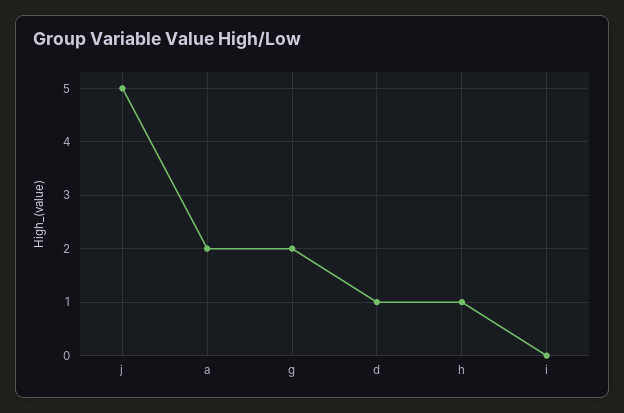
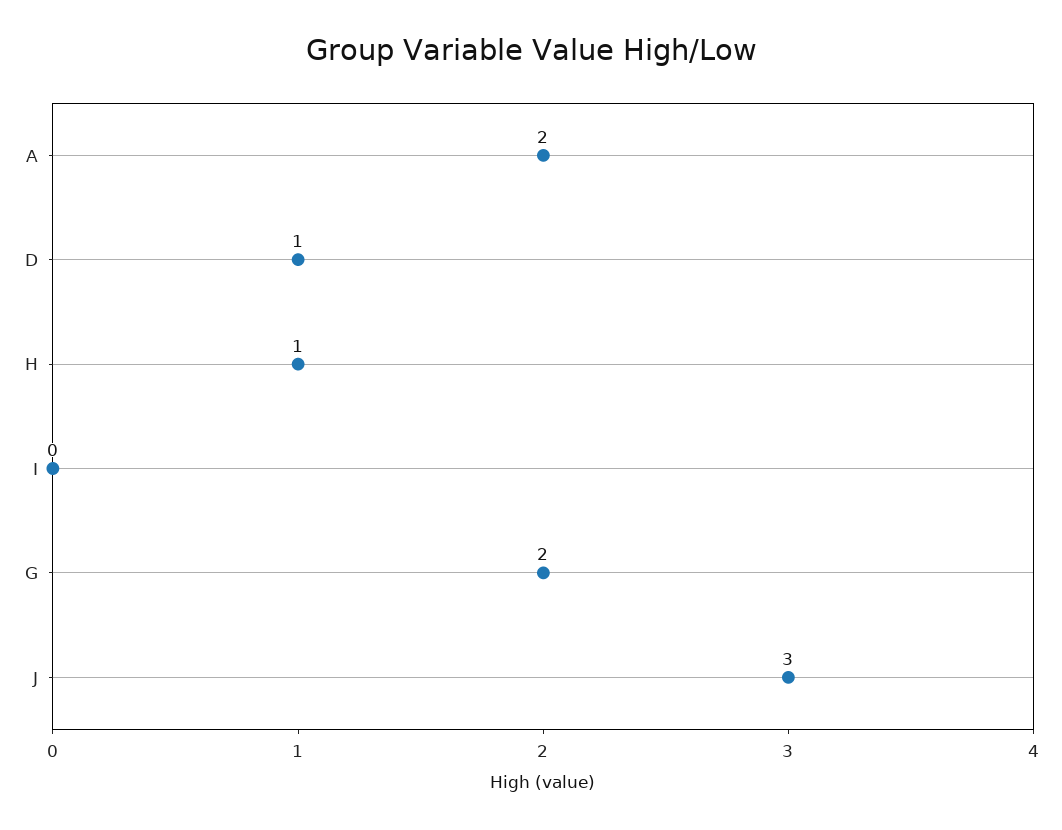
j: 5 -> 3

